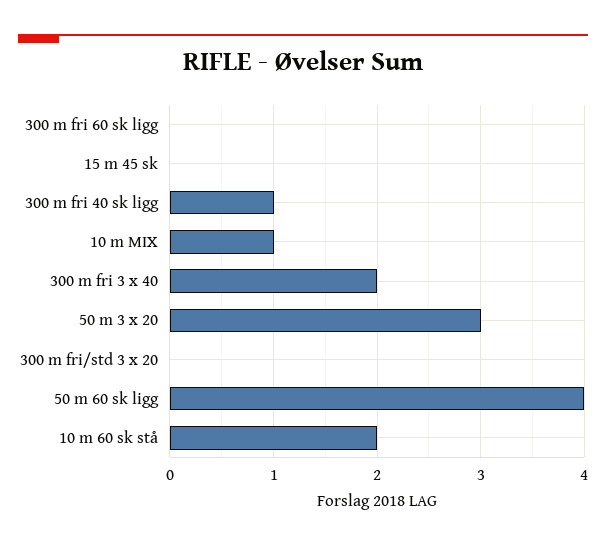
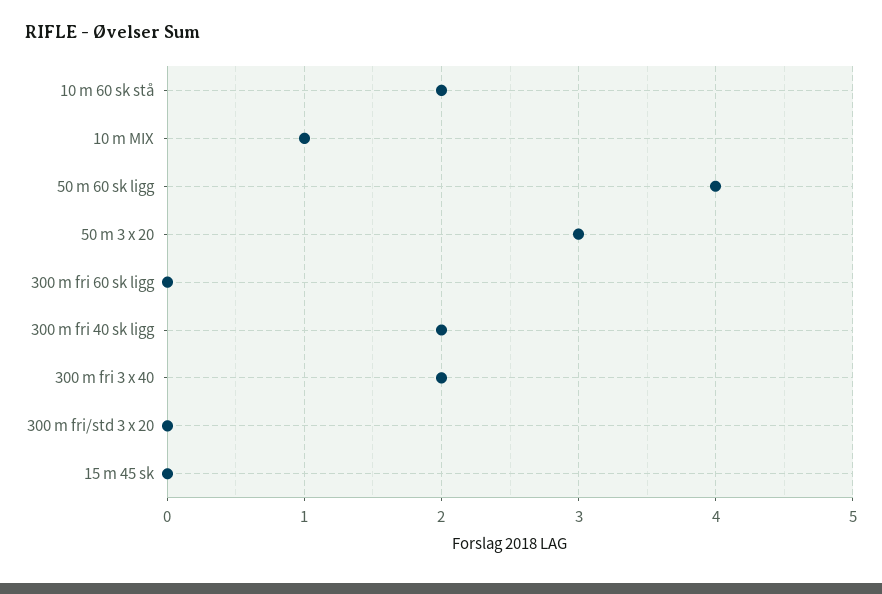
300 m fri 40 sk ligg: 1 -> 2

